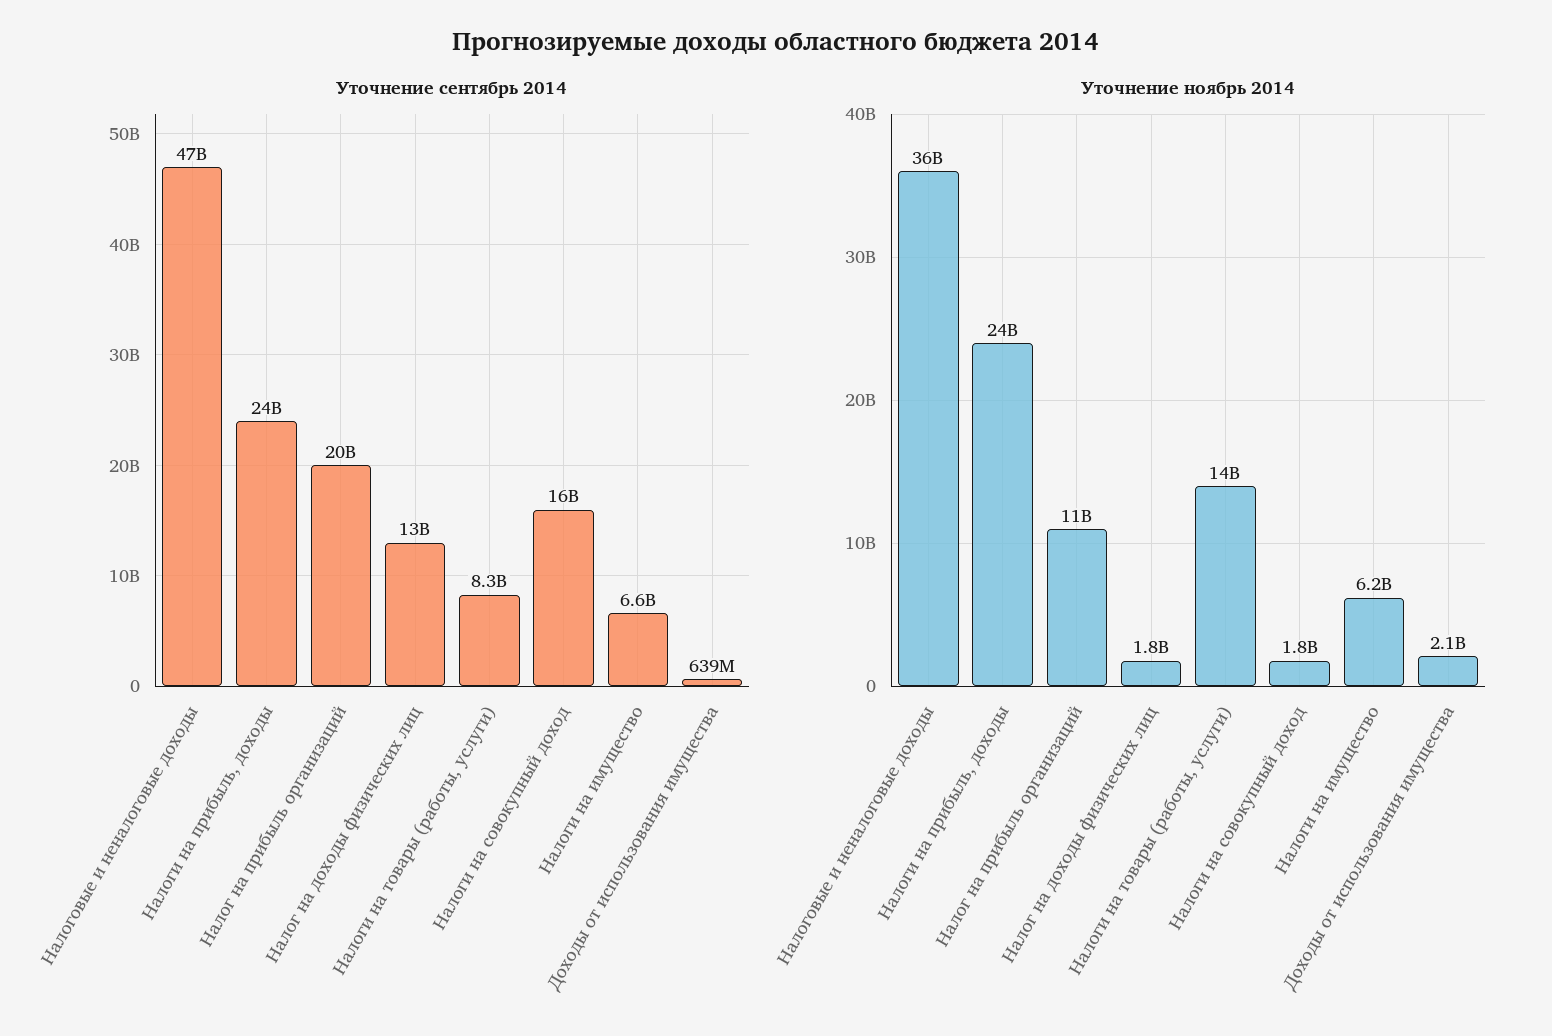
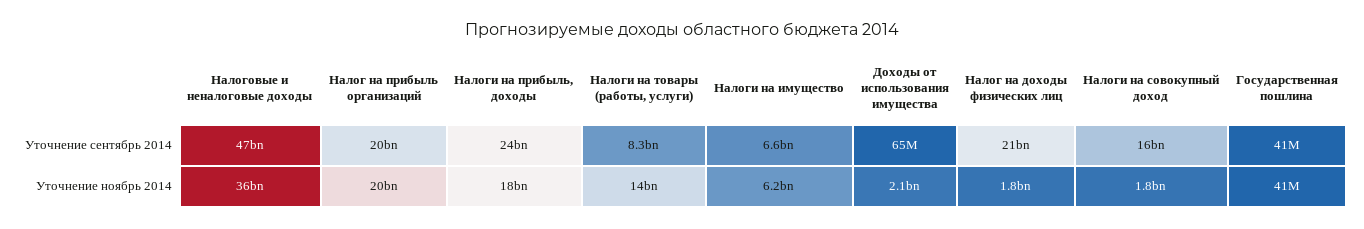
Уточнение сентябрь 2014, Налог на доходы физических лиц: 13000000000 -> 21000000000
Уточнение сентябрь 2014, Доходы от использования имущества: 639000000 -> 65000000
Уточнение ноябрь 2014, Налоги на прибыль, доходы: 24000000000 -> 18000000000
Уточнение ноябрь 2014, Налог на прибыль организаций: 11000000000 -> 20000000000
Уточнение сентябрь 2014, Государственная пошлина: none -> 41000000
Уточнение ноябрь 2014, Государственная пошлина: none -> 41000000

